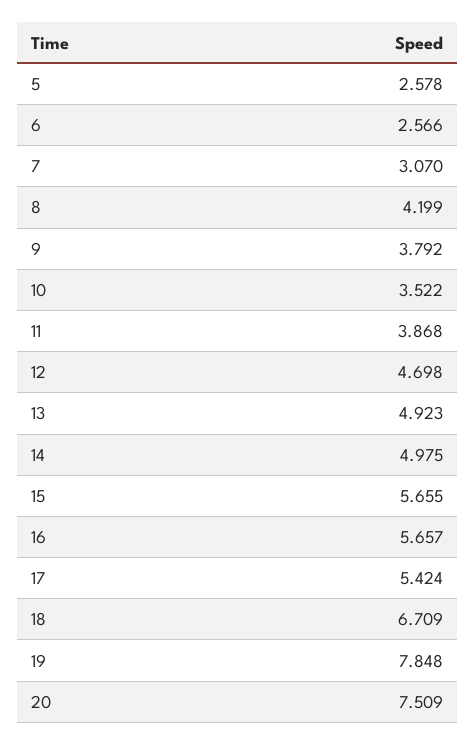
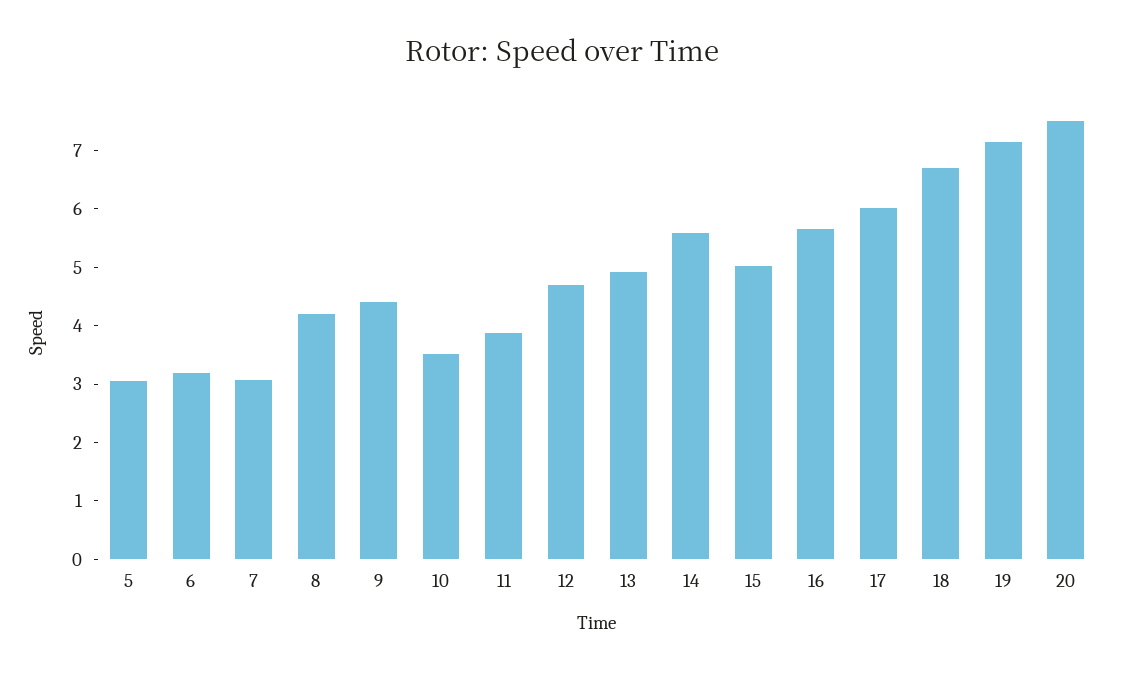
5: 2.578 -> 3
6: 2.566 -> 3.2
9: 3.792 -> 4.4
14: 4.975 -> 5.6
15: 5.655 -> 5
17: 5.424 -> 6
19: 7.848 -> 7.2

